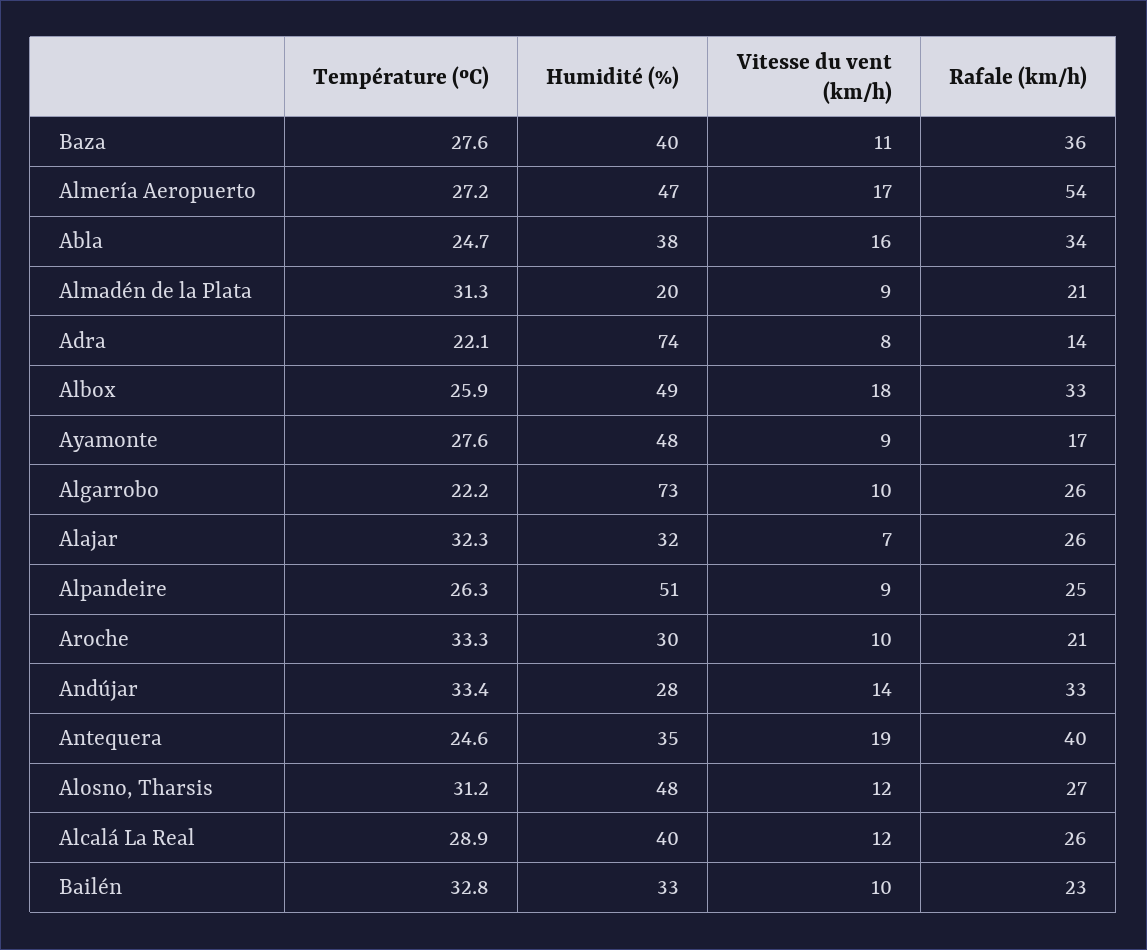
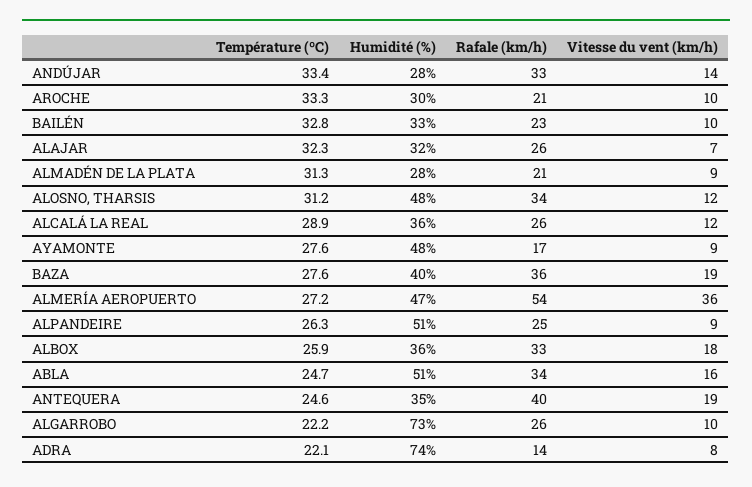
Vitesse du vent (km/h), Baza: 11 -> 19
Vitesse du vent (km/h), Almería Aeropuerto: 17 -> 36
Humidité (%), Abla: 38 -> 51
Humidité (%), Almadén de la Plata: 20 -> 28
Humidité (%), Albox: 49 -> 36
Rafale (km/h), Alosno, Tharsis: 27 -> 34
Humidité (%), Alcalá La Real: 40 -> 36

